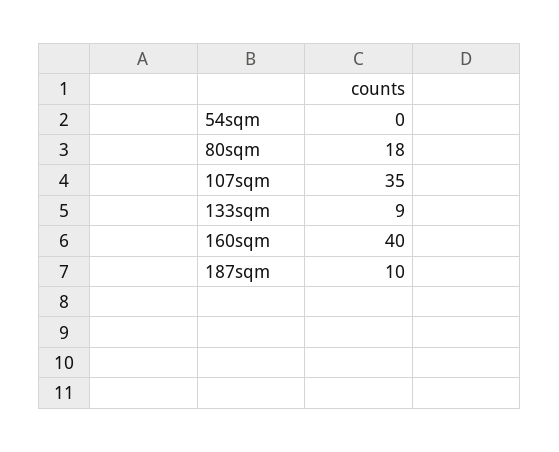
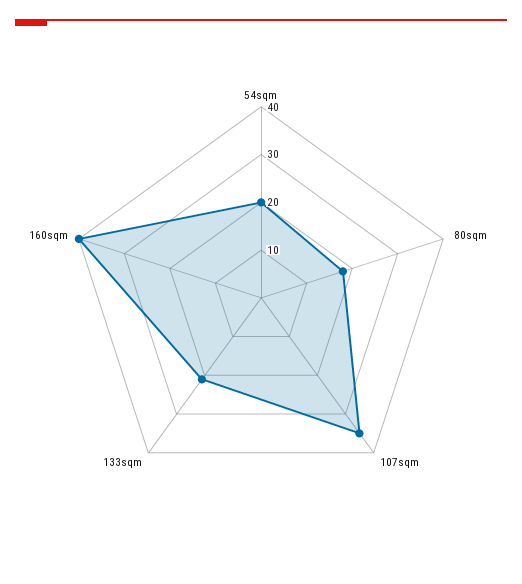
54sqm: 0 -> 20
133sqm: 9 -> 20
187sqm: 10 -> none

